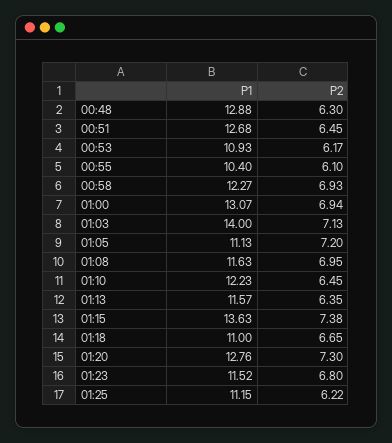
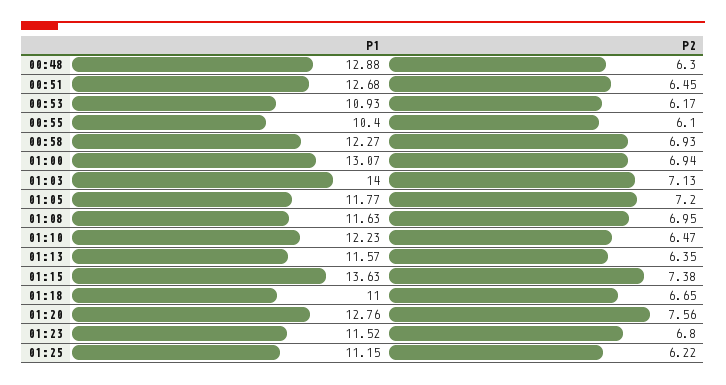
P1, 01:05: 11.13 -> 11.77
P2, 01:10: 6.45 -> 6.47
P2, 01:20: 7.3 -> 7.56

